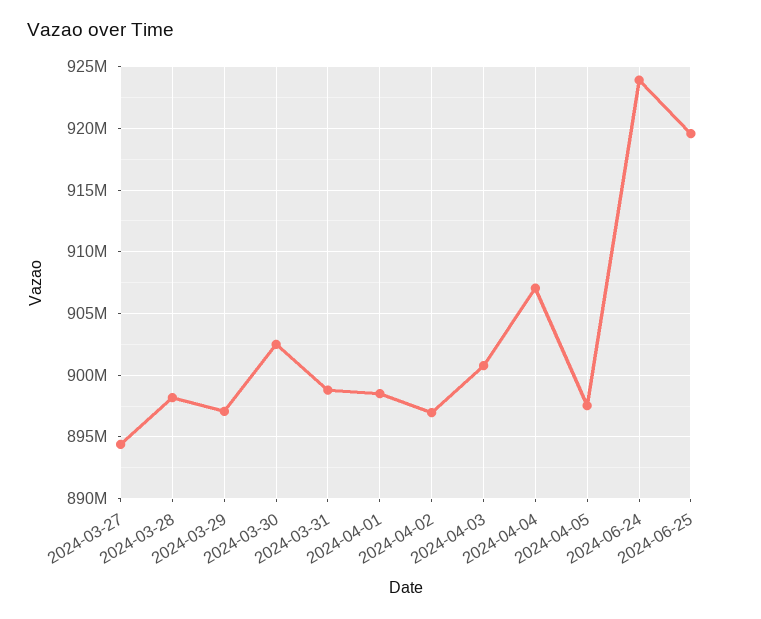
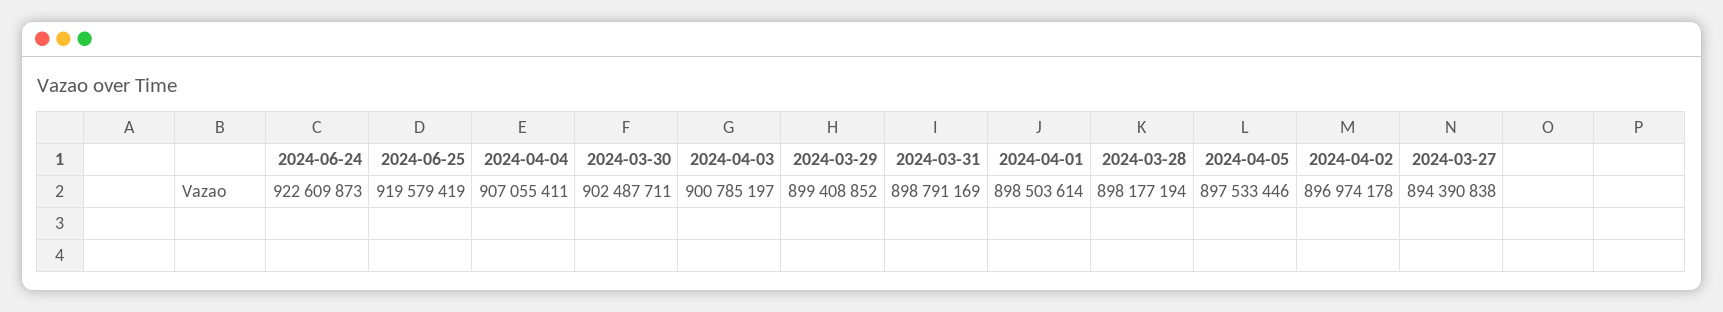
2024-03-29: 897000000 -> 899408852
2024-06-24: 924000000 -> 922609873

